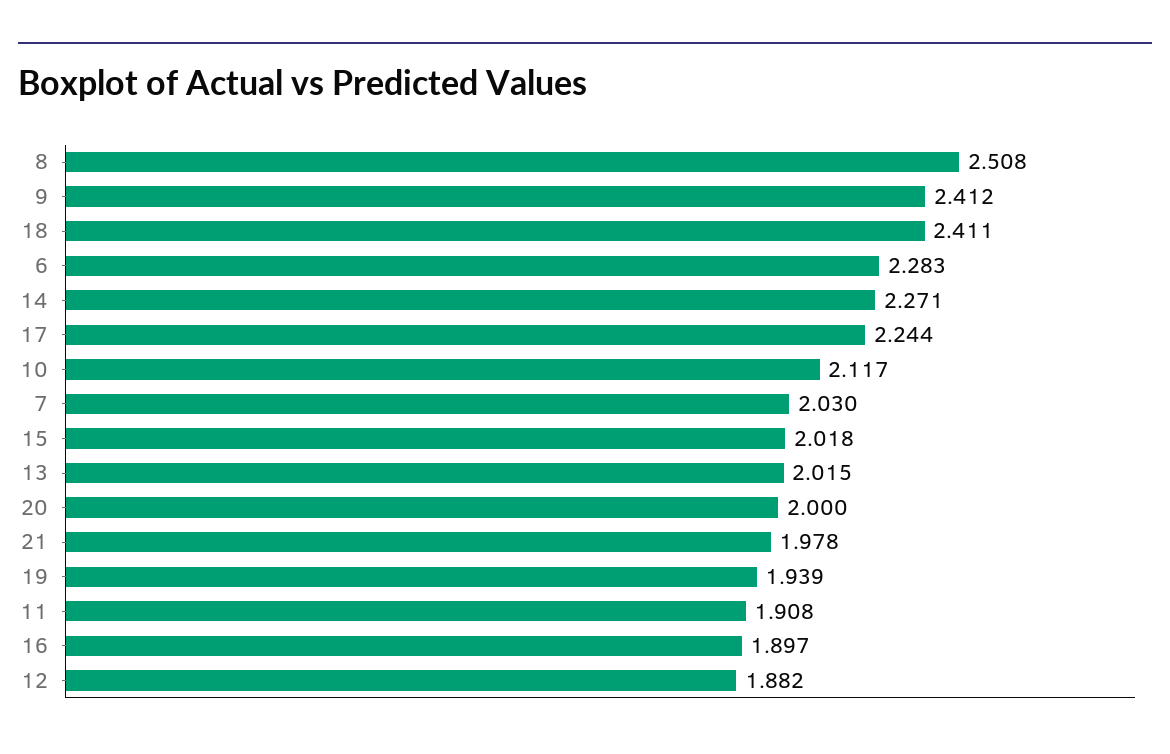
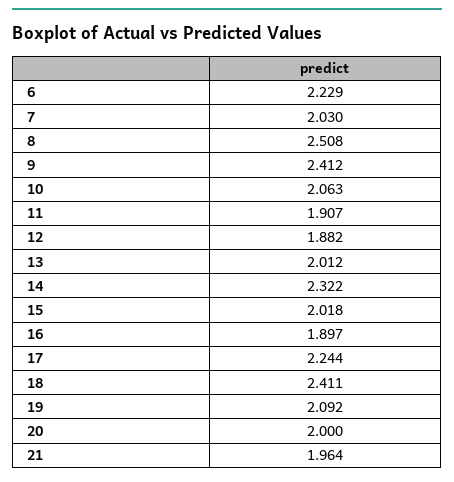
6: 2.283 -> 2.229
14: 2.271 -> 2.322
10: 2.117 -> 2.063
13: 2.015 -> 2.012
21: 1.978 -> 1.964
19: 1.939 -> 2.092
11: 1.908 -> 1.907

